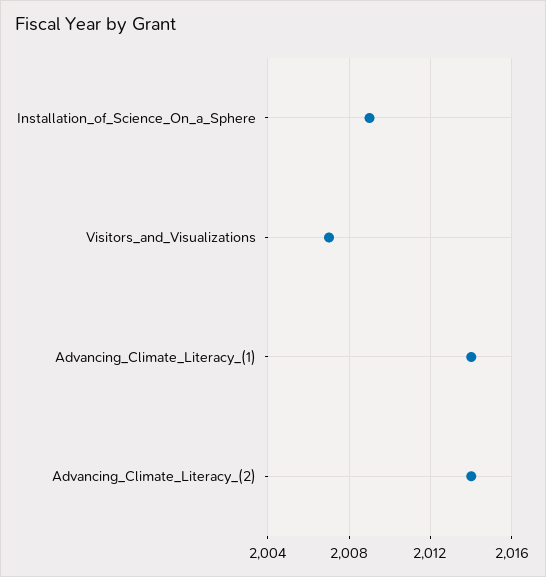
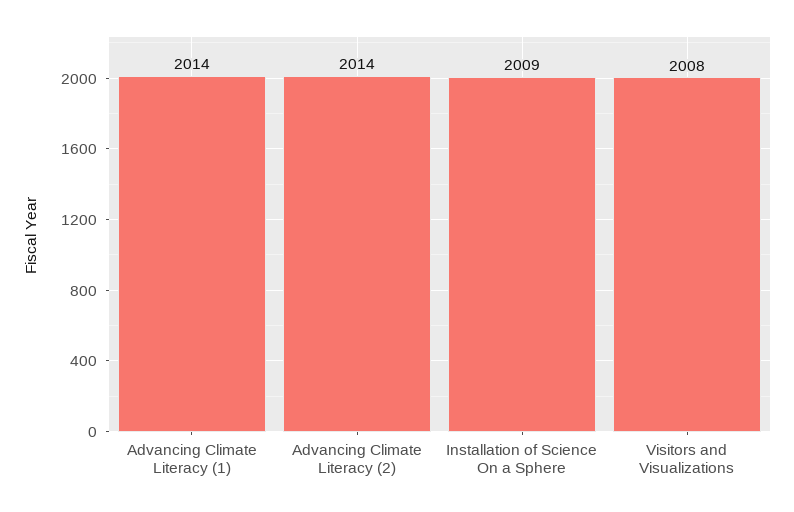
Visitors_and_Visualizations: 2007 -> 2008

